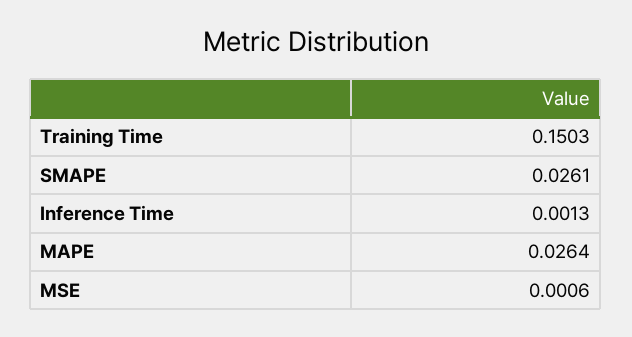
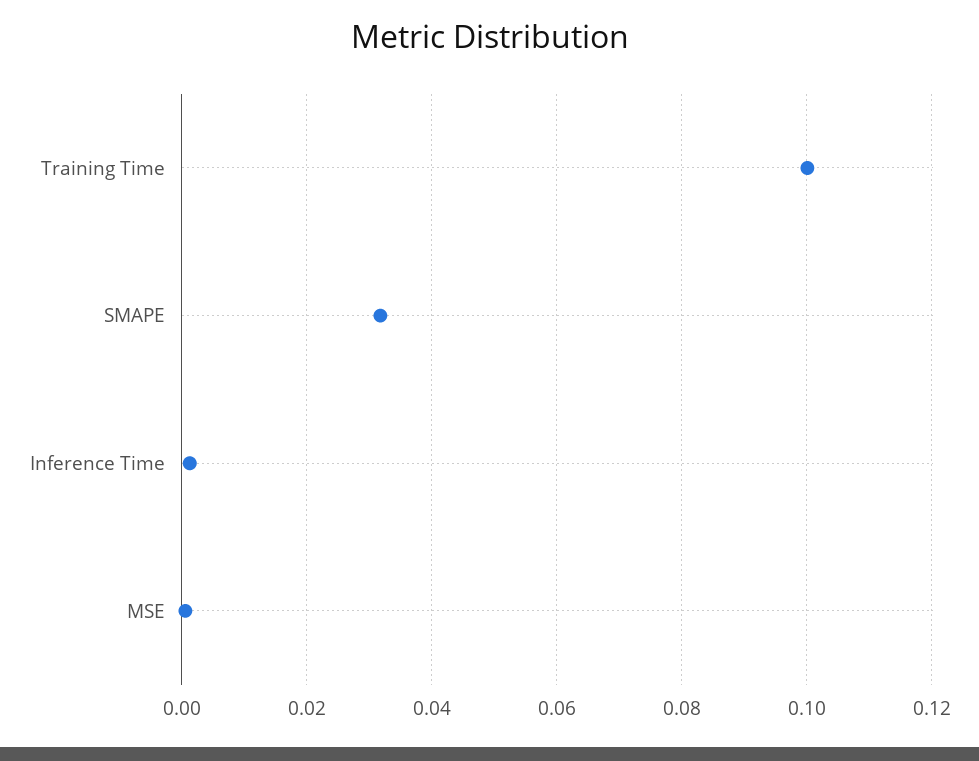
Training Time: 0.1503 -> 0.1
SMAPE: 0.0261 -> 0.032
MAPE: 0.0264 -> none

